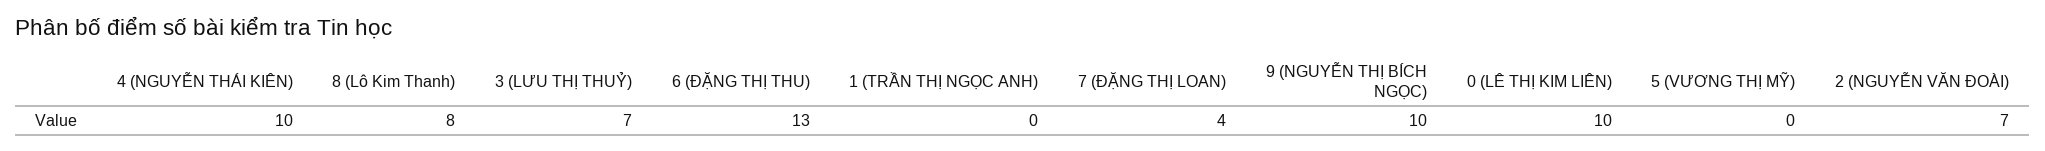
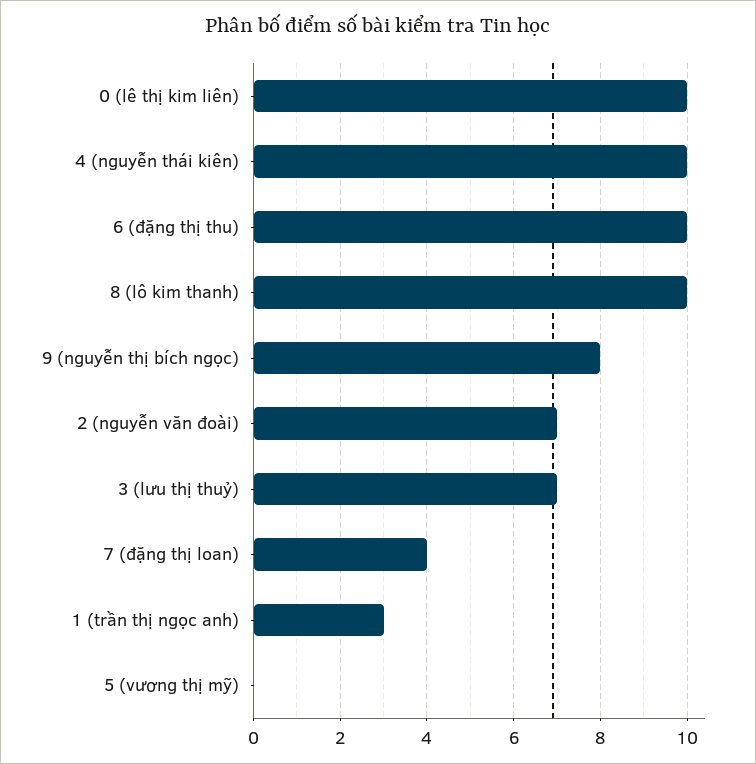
8 (Lô Kim Thanh): 8 -> 10
6 (ĐẶNG THỊ THU): 13 -> 10
1 (TRẦN THỊ NGỌC ANH): 0 -> 3
9 (NGUYỄN THỊ BÍCH NGỌC): 10 -> 8

